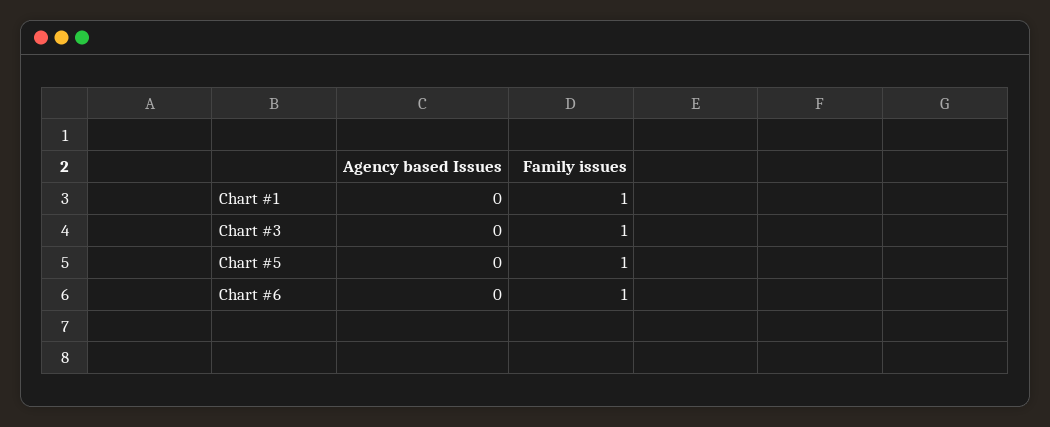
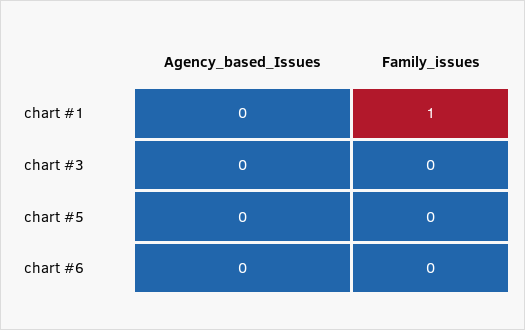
Family issues, Chart #3: 1 -> 0
Family issues, Chart #5: 1 -> 0
Family issues, Chart #6: 1 -> 0

